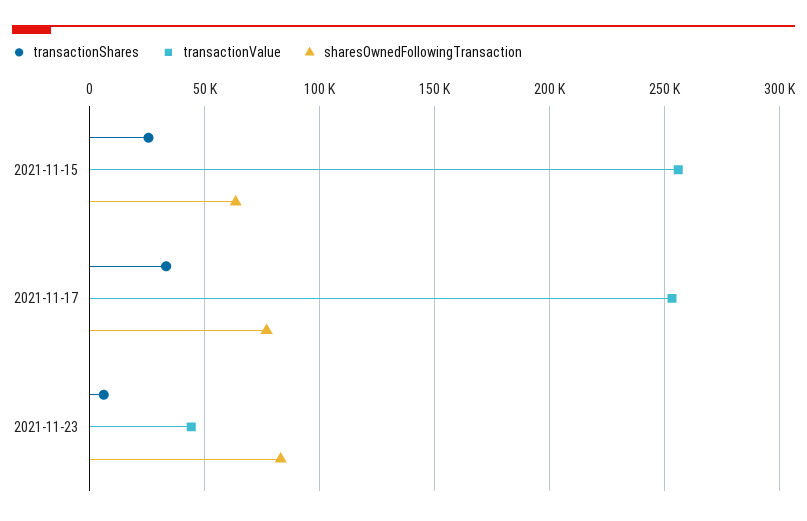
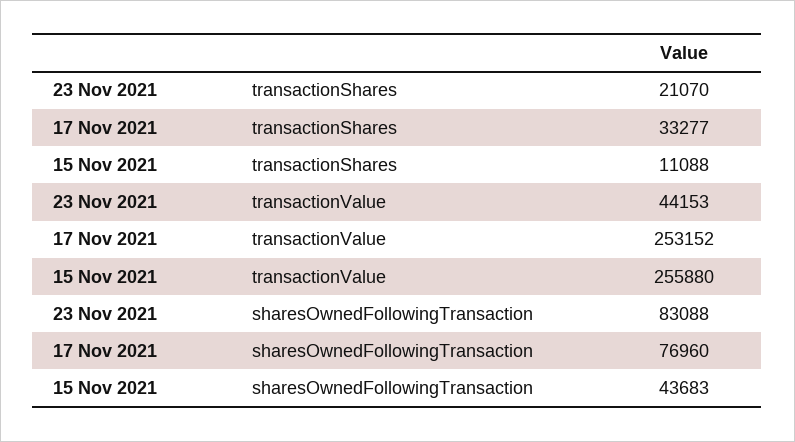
transactionShares, 2021-11-15: 25000 -> 11088
sharesOwnedFollowingTransaction, 2021-11-15: 65000 -> 43683
transactionShares, 2021-11-23: 5000 -> 21070

